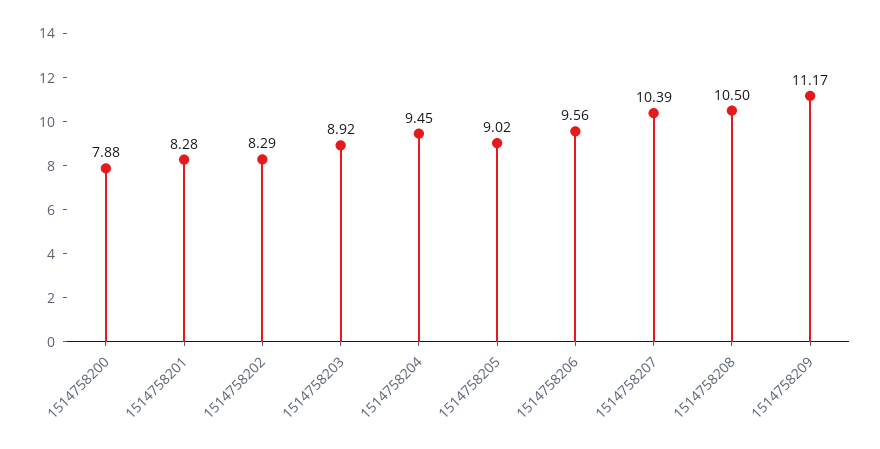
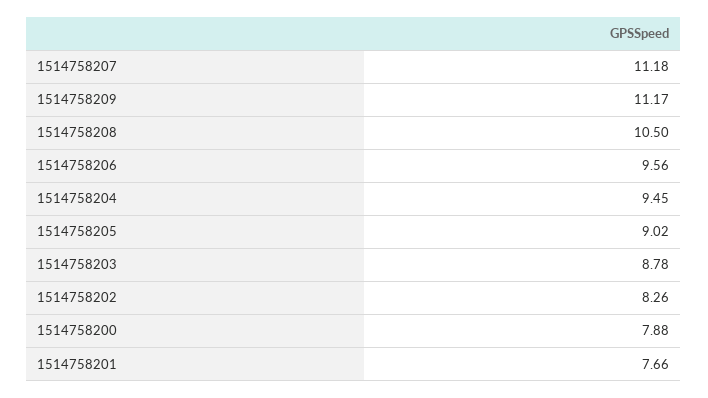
1514758201: 8.28 -> 7.66
1514758202: 8.29 -> 8.26
1514758203: 8.92 -> 8.78
1514758207: 10.39 -> 11.18

